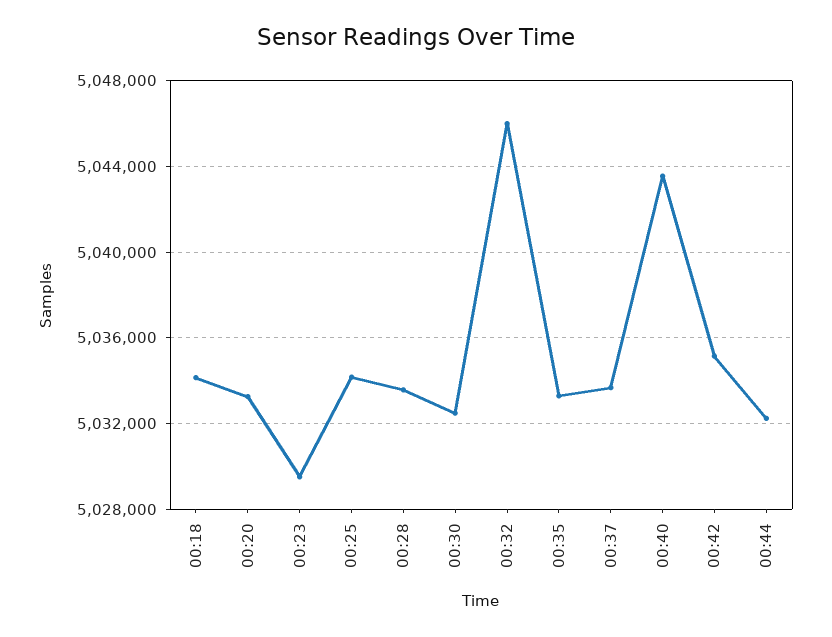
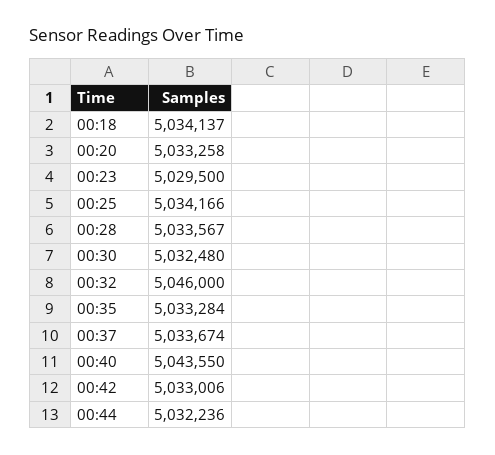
00:42: 5035000 -> 5033006

